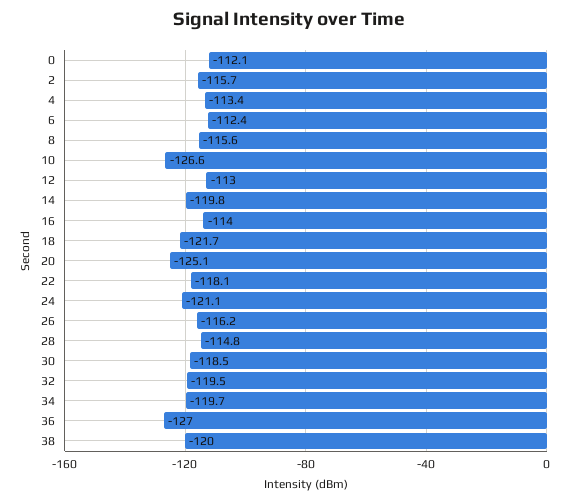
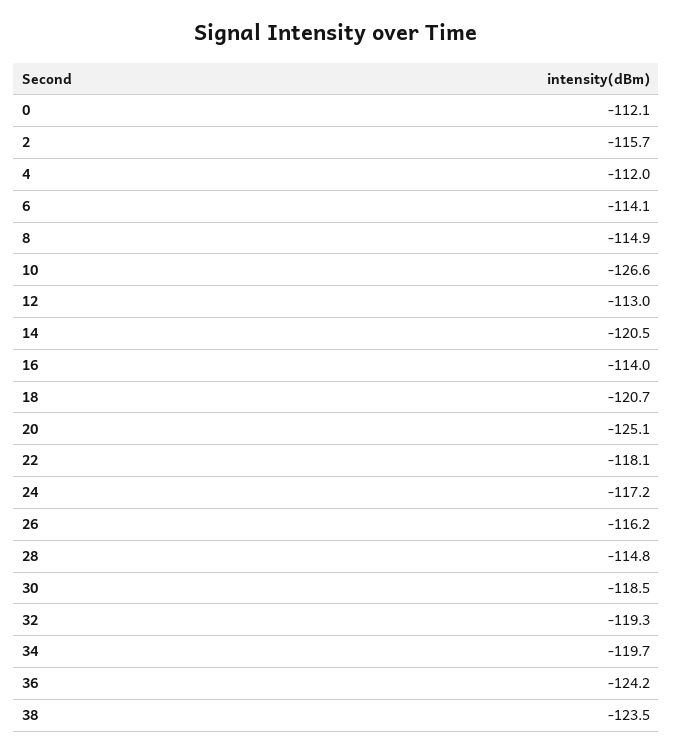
4: -113.4 -> -112
6: -112.4 -> -114.1
8: -115.6 -> -114.9
14: -119.8 -> -120.5
18: -121.7 -> -120.7
24: -121.1 -> -117.2
32: -119.5 -> -119.3
36: -127 -> -124.2
38: -120 -> -123.5

